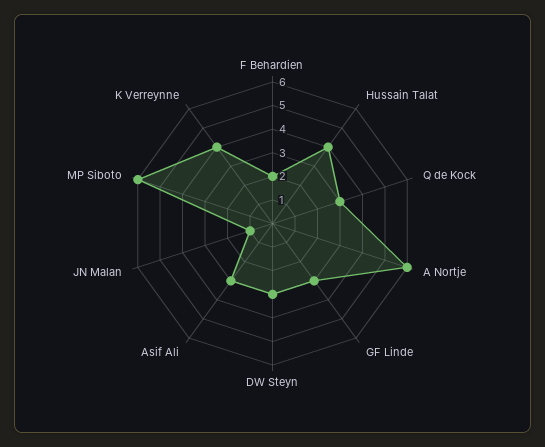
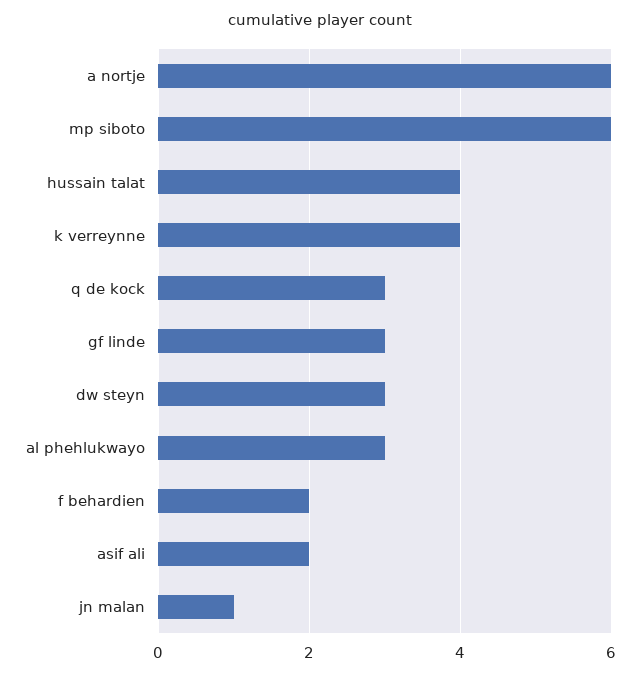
Asif Ali: 3 -> 2
al phehlukwayo: none -> 3

